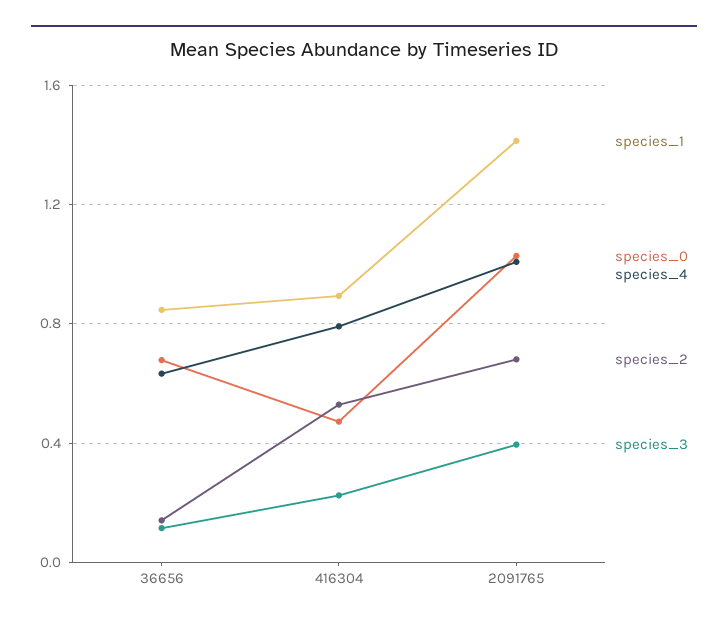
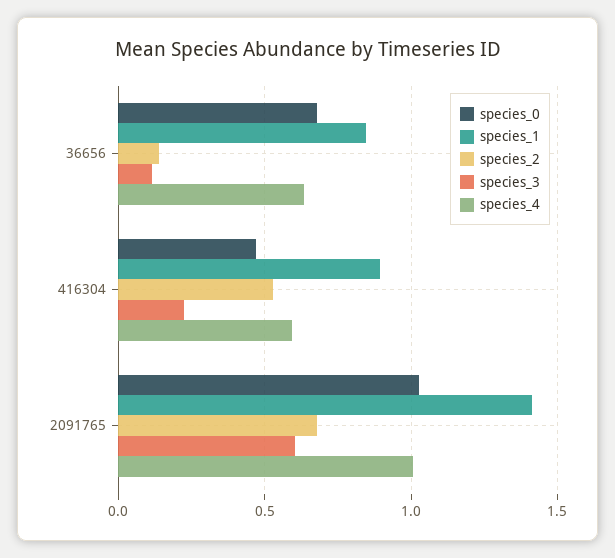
species_4, 416304: 0.8 -> 0.6
species_3, 2091765: 0.4 -> 0.6

